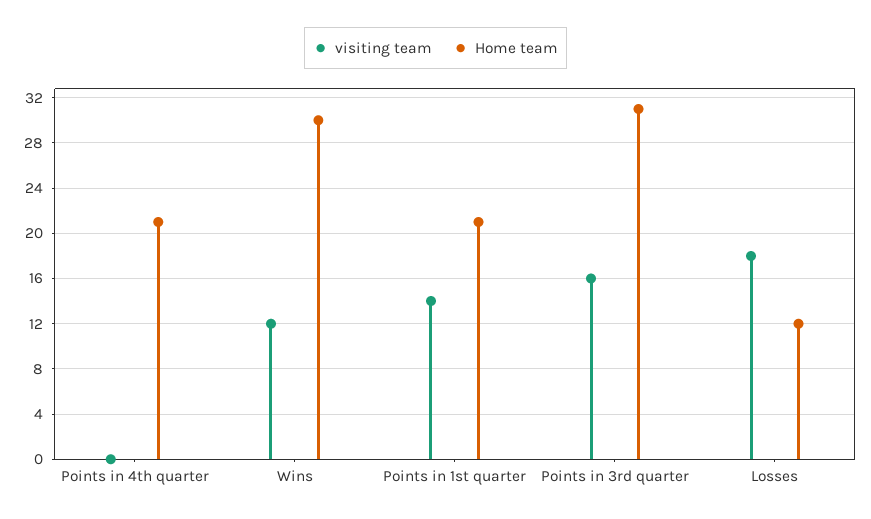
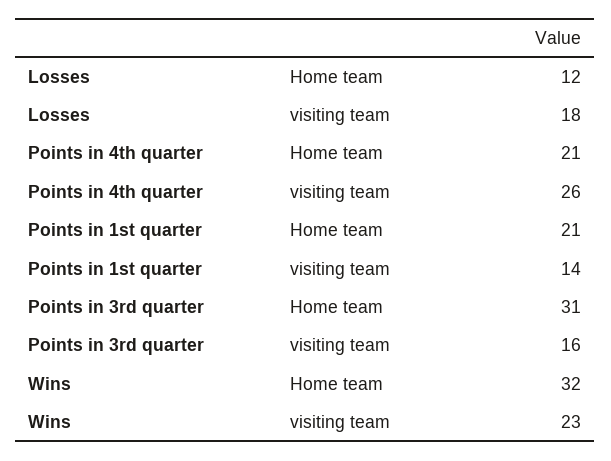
visiting team, Points in 4th quarter: 0 -> 26
visiting team, Wins: 12 -> 23
Home team, Wins: 30 -> 32

